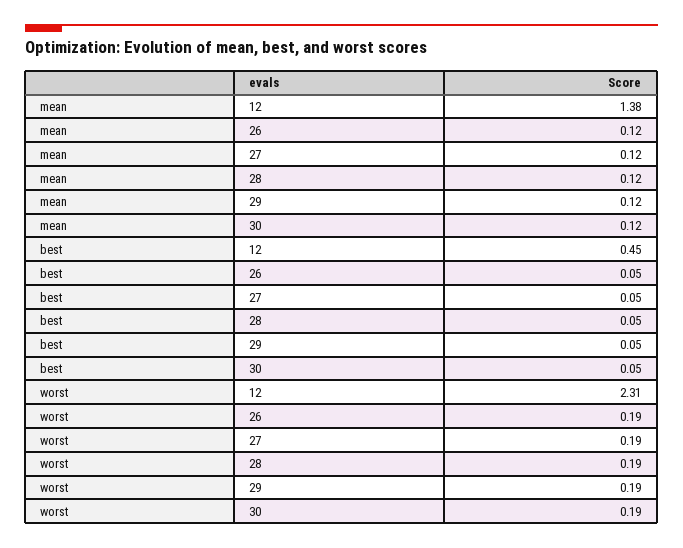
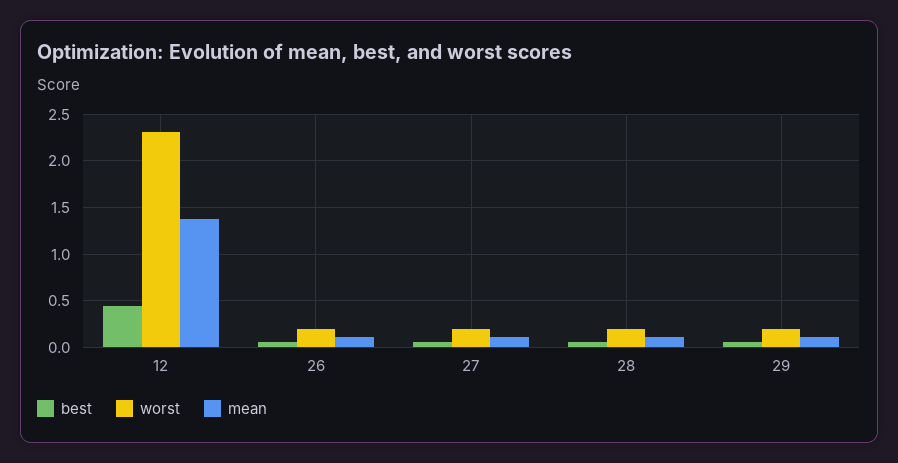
mean, 30: 0.12 -> none
best, 30: 0.05 -> none
worst, 30: 0.19 -> none

